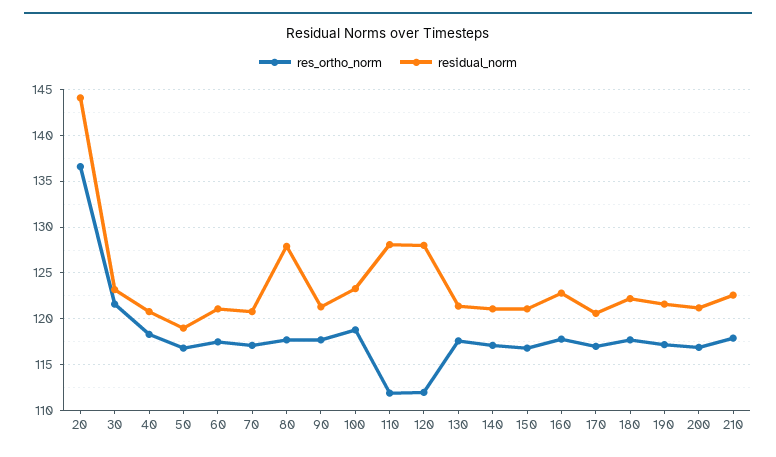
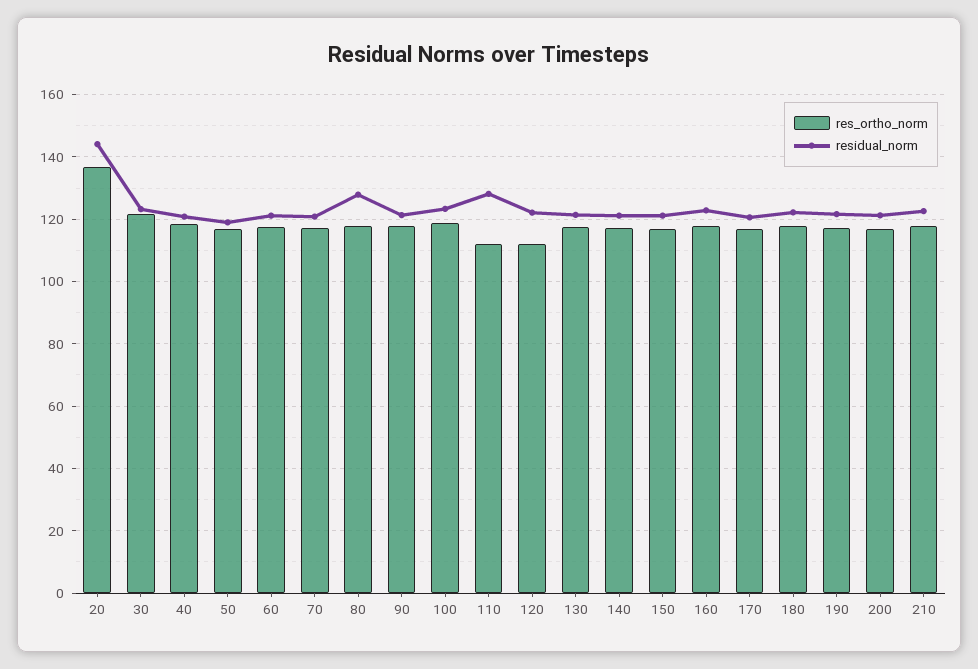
residual_norm, 120: 128 -> 122

